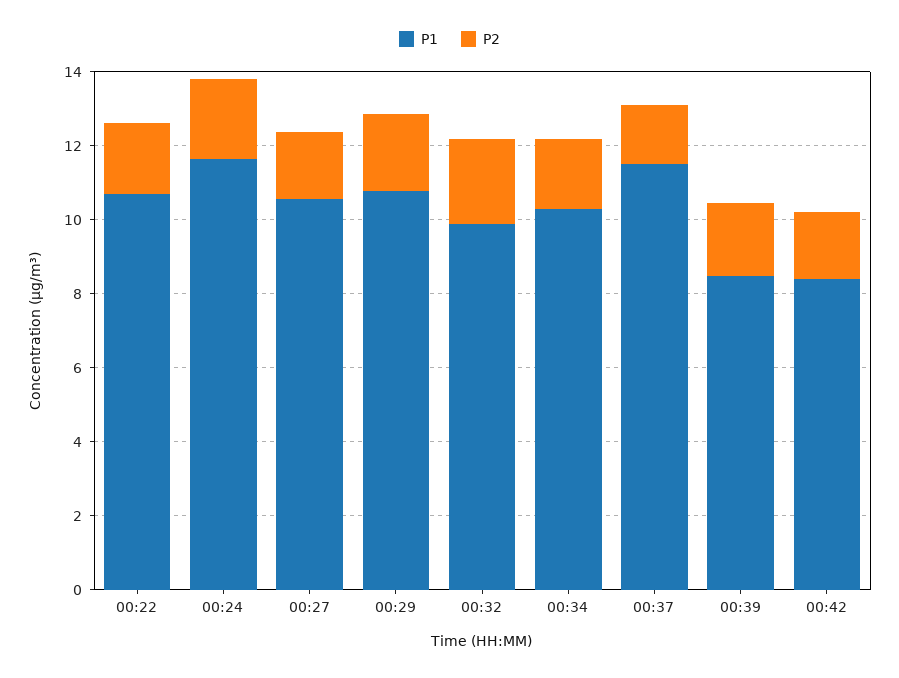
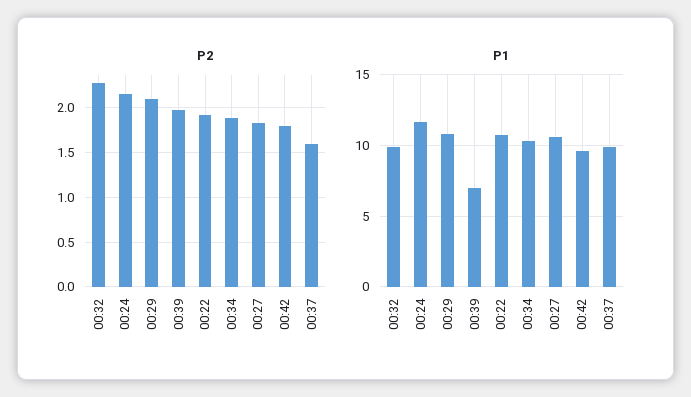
P1, 00:37: 11.5 -> 10
P1, 00:39: 8.5 -> 7
P1, 00:42: 8.5 -> 9.5

